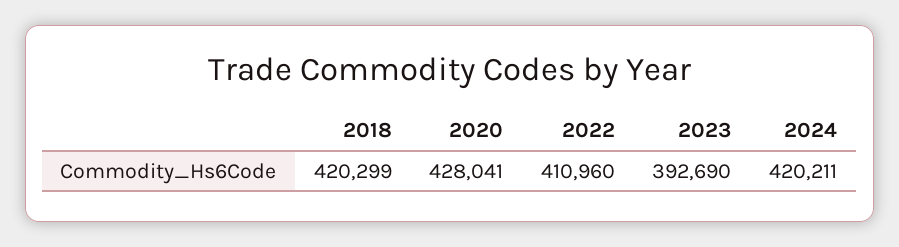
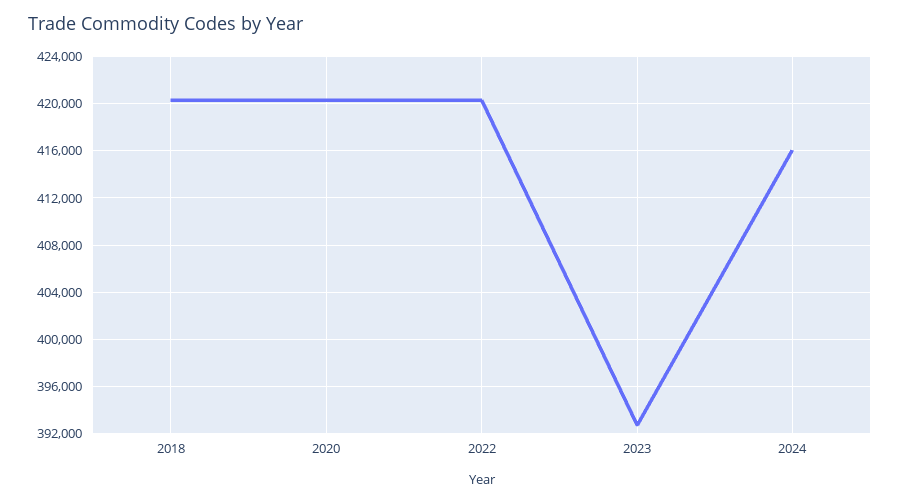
2020: 428041 -> 420000
2022: 410960 -> 420000
2024: 420211 -> 416000

